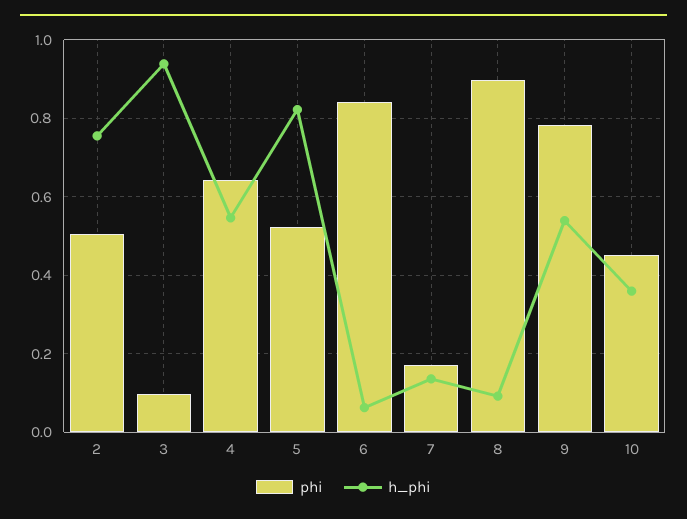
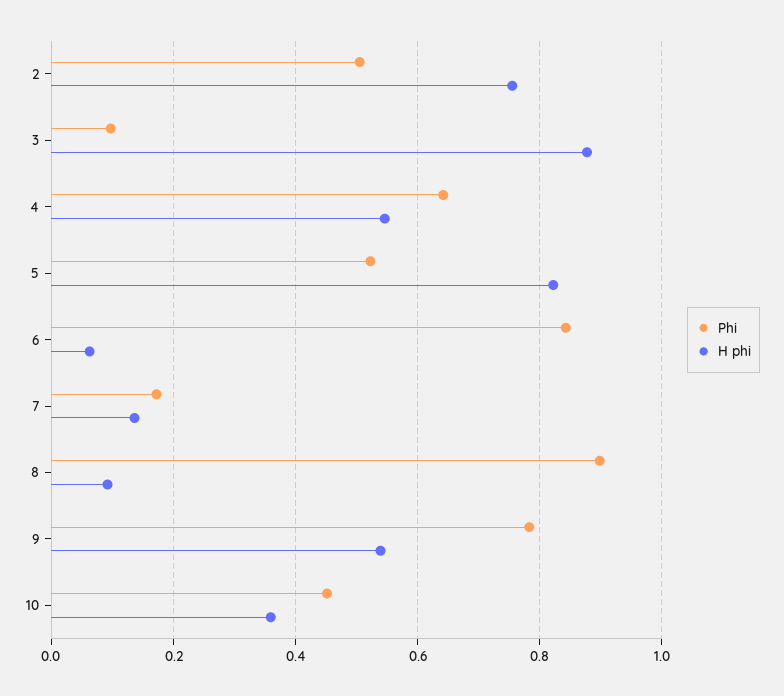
h_phi, 3: 0.94 -> 0.88

